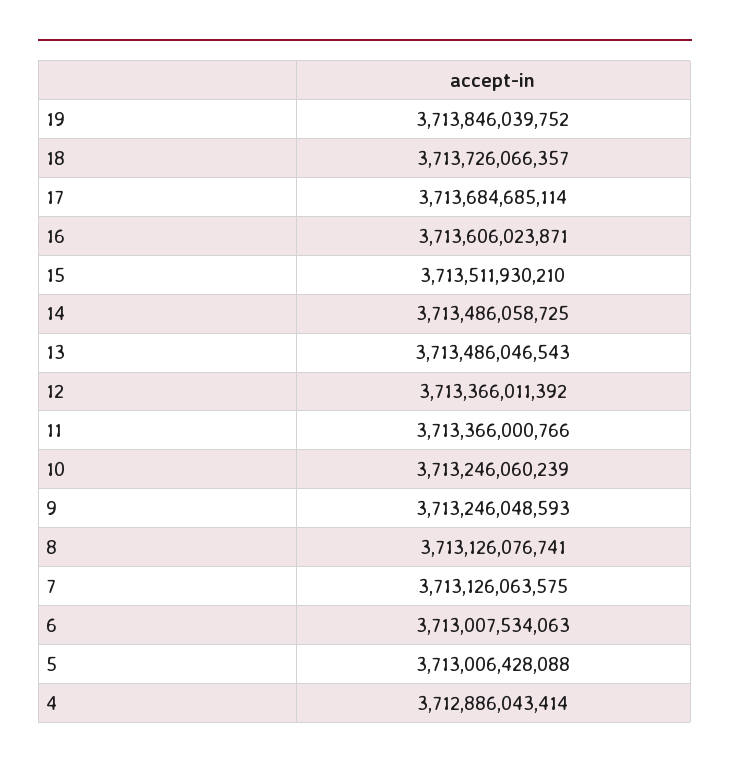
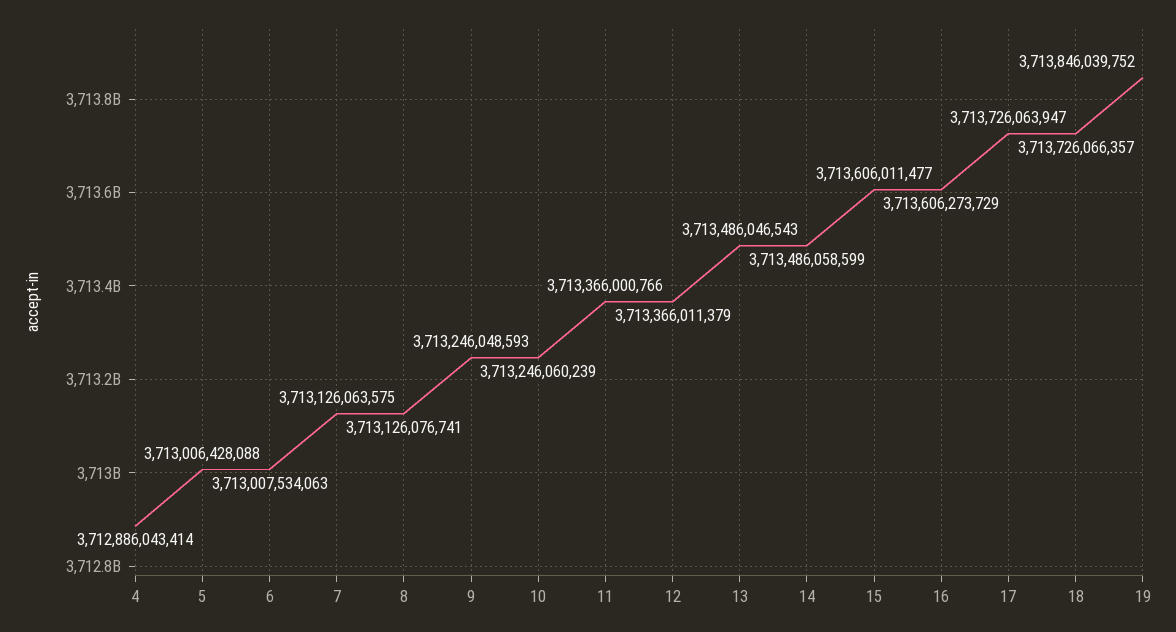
17: 3713684685114 -> 3713726063947
16: 3713606023871 -> 3713606273729
15: 3713511930210 -> 3713606011477
14: 3713486058725 -> 3713486058599
12: 3713366011392 -> 3713366011379

